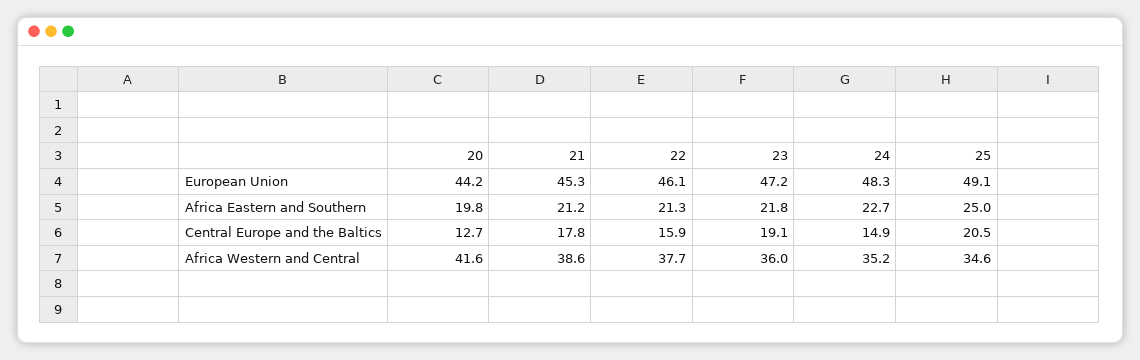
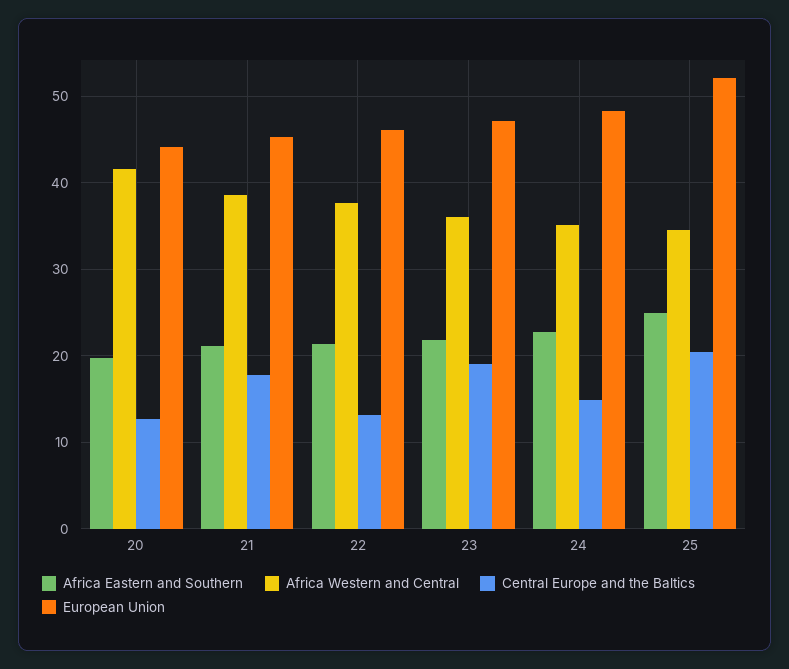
European Union, 25: 49.1 -> 52
Central Europe and the Baltics, 22: 15.9 -> 13

